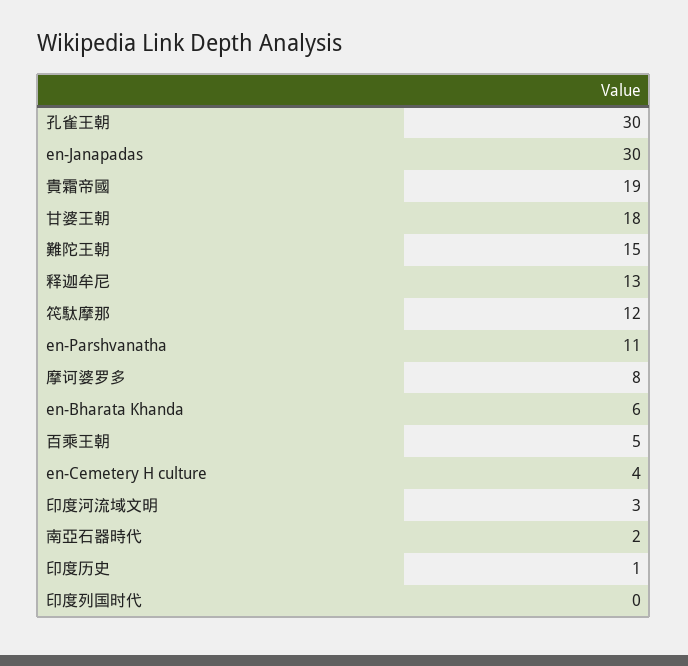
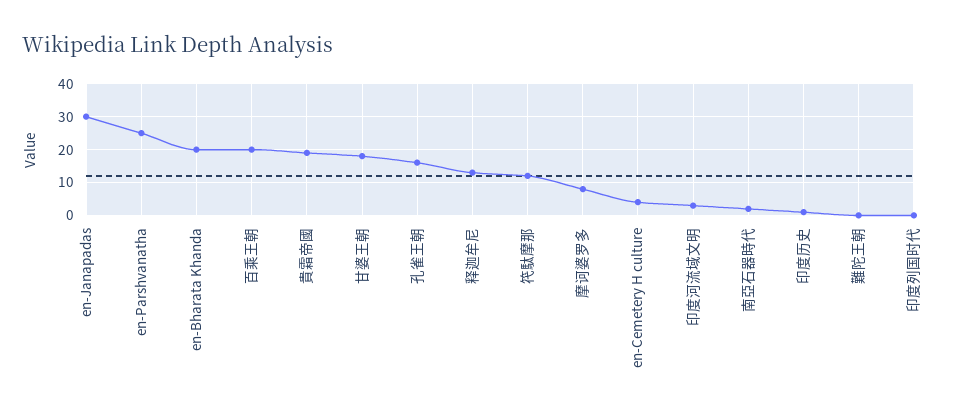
孔雀王朝: 30 -> 15
難陀王朝: 15 -> 0
en-Parshvanatha: 11 -> 25
en-Bharata Khanda: 6 -> 20
百乘王朝: 5 -> 20

